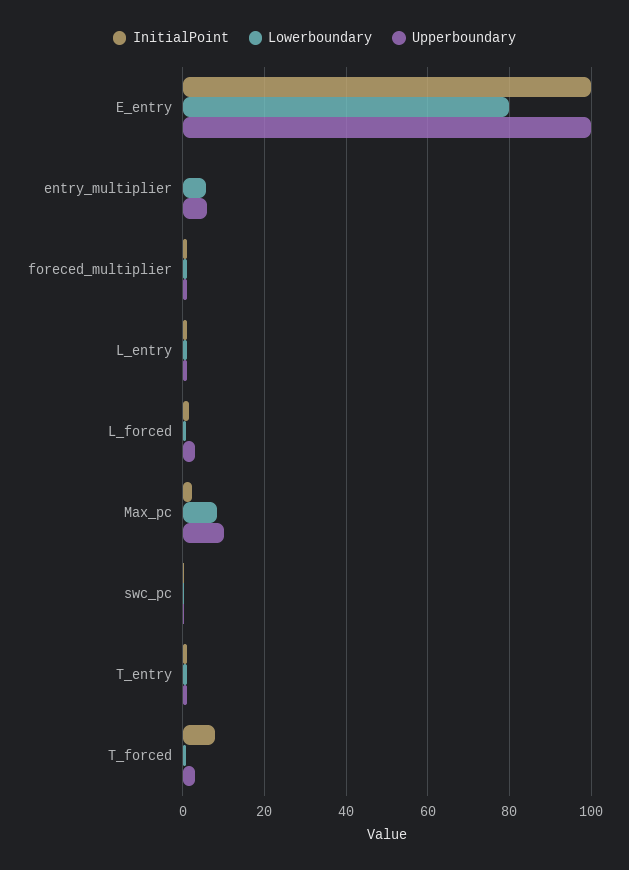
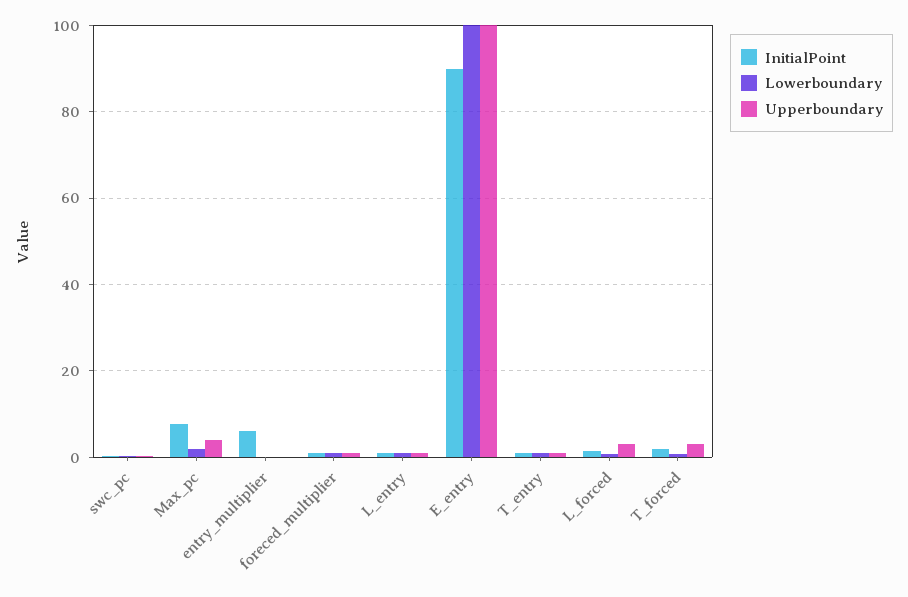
InitialPoint, E_entry: 100 -> 90
Lowerboundary, E_entry: 80 -> 100
InitialPoint, entry_multiplier: 0 -> 6
Lowerboundary, entry_multiplier: 6 -> 0
Upperboundary, entry_multiplier: 6 -> 0
InitialPoint, Max_pc: 2 -> 8
Lowerboundary, Max_pc: 8 -> 2
Upperboundary, Max_pc: 10 -> 4
InitialPoint, T_forced: 8 -> 2

